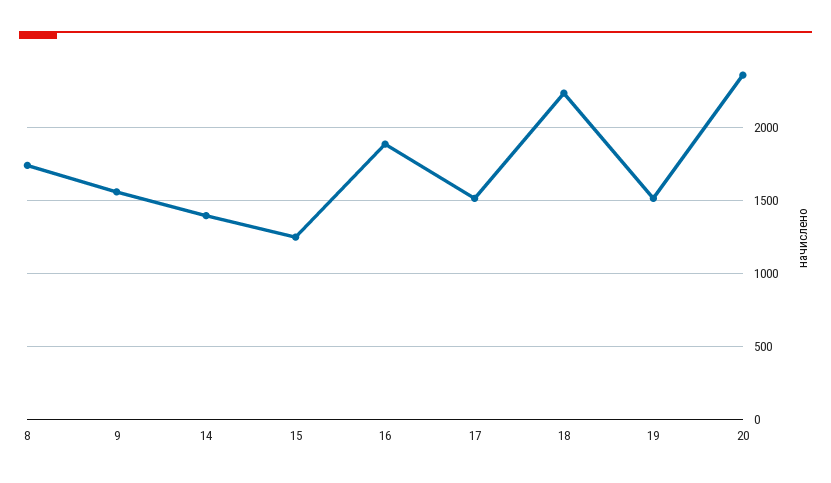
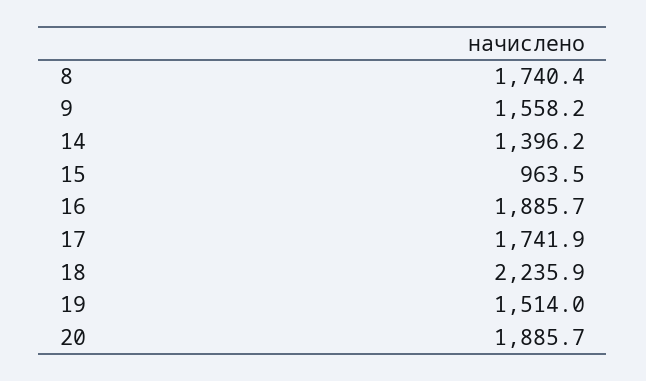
15: 1250 -> 963.5
17: 1500 -> 1741.9
20: 2350 -> 1885.7

